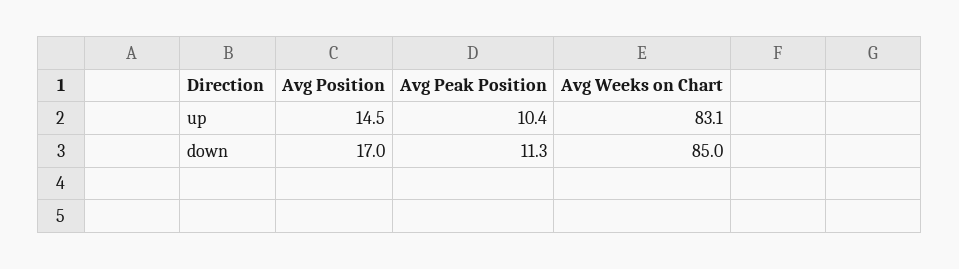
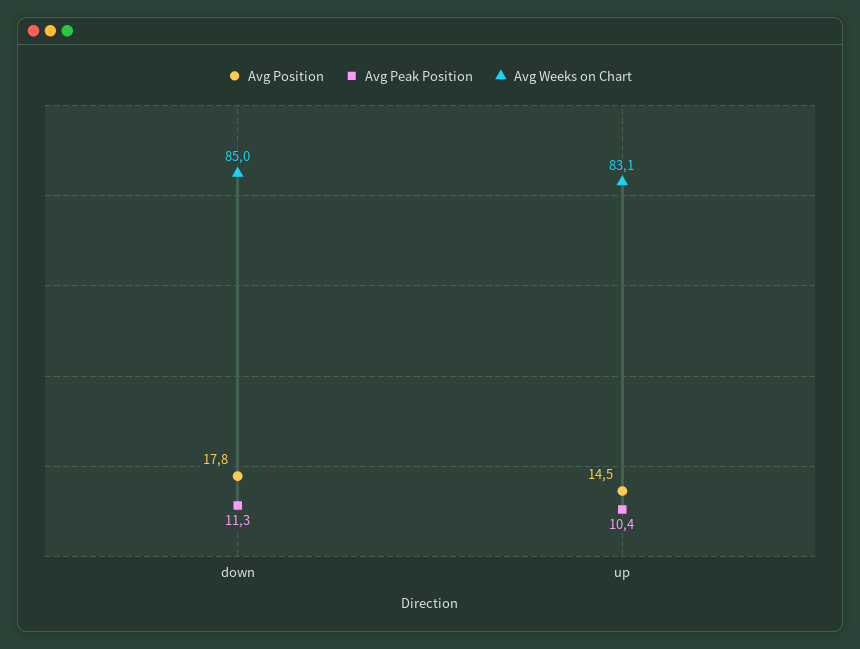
Avg Position, down: 17 -> 17.8

